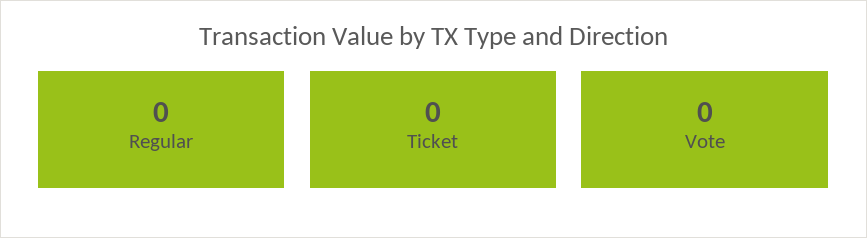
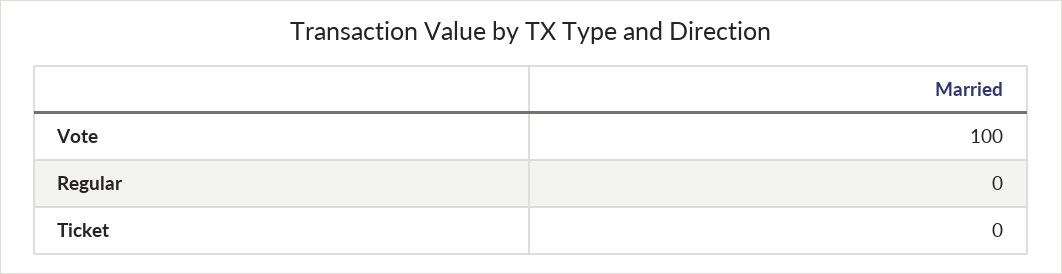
Vote: 0 -> 100

